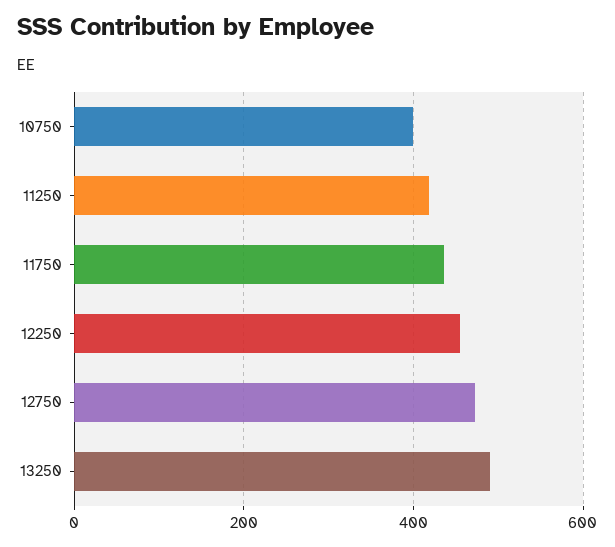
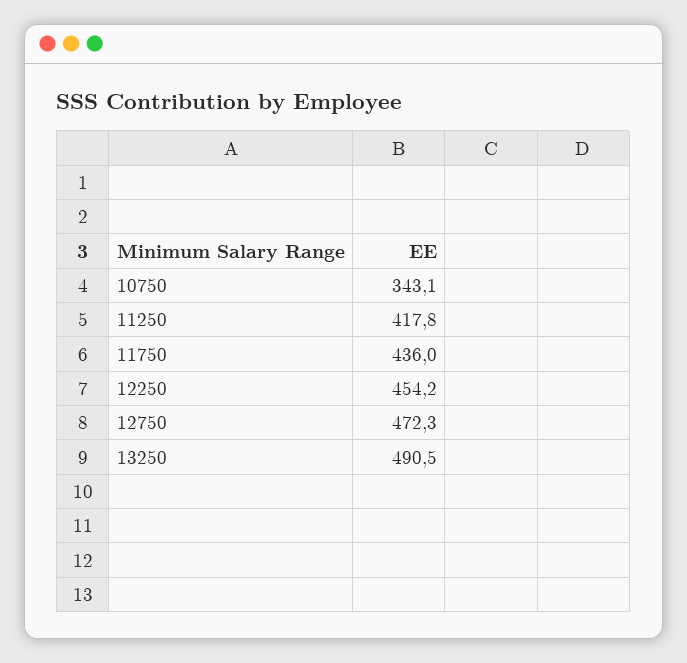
10750: 400 -> 343.1

